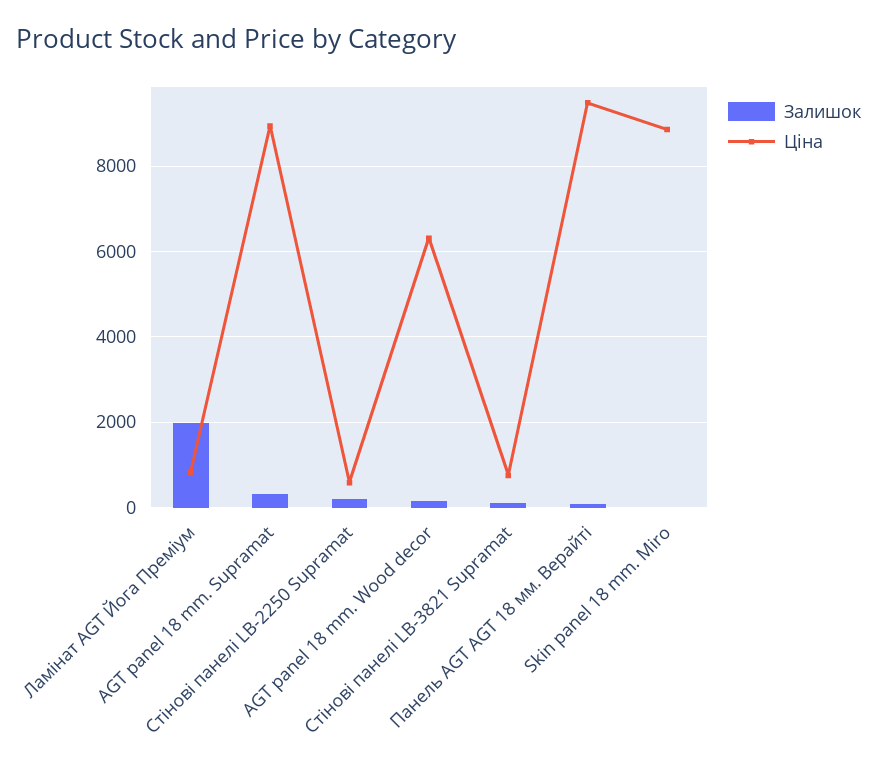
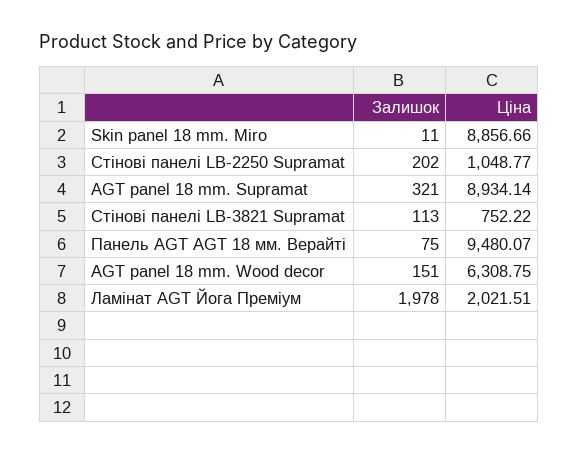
Ціна, Ламінат AGT Йога Преміум: 800 -> 2021.51
Ціна, Стінові панелі LB-2250 Supramat: 600 -> 1048.77

